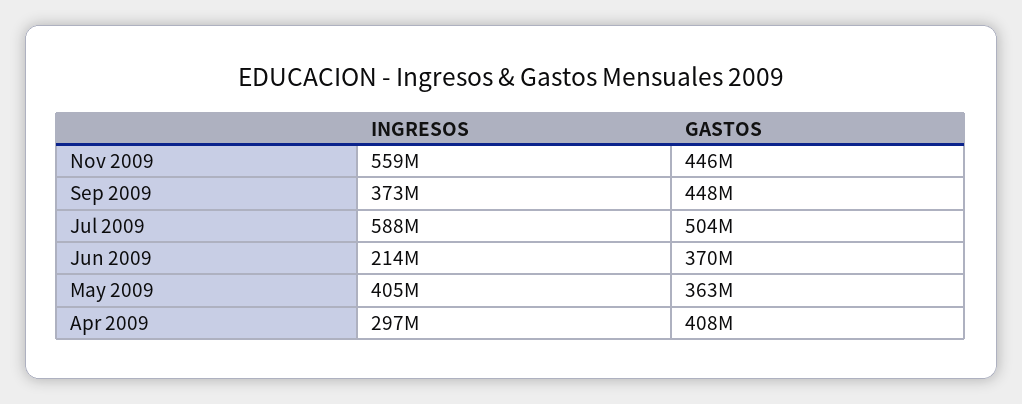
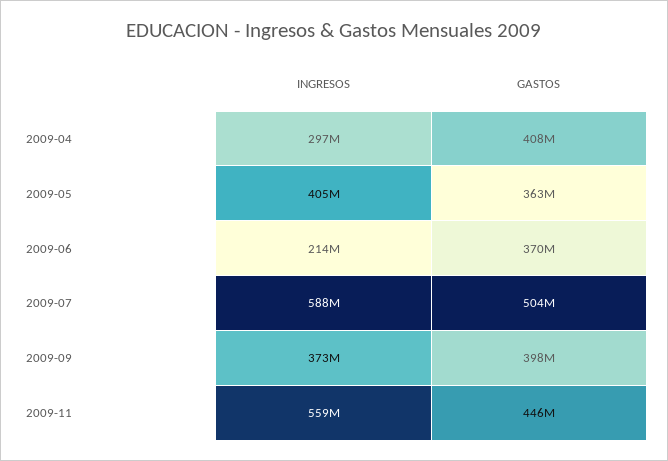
GASTOS, Sep 2009: 448000000 -> 398000000

